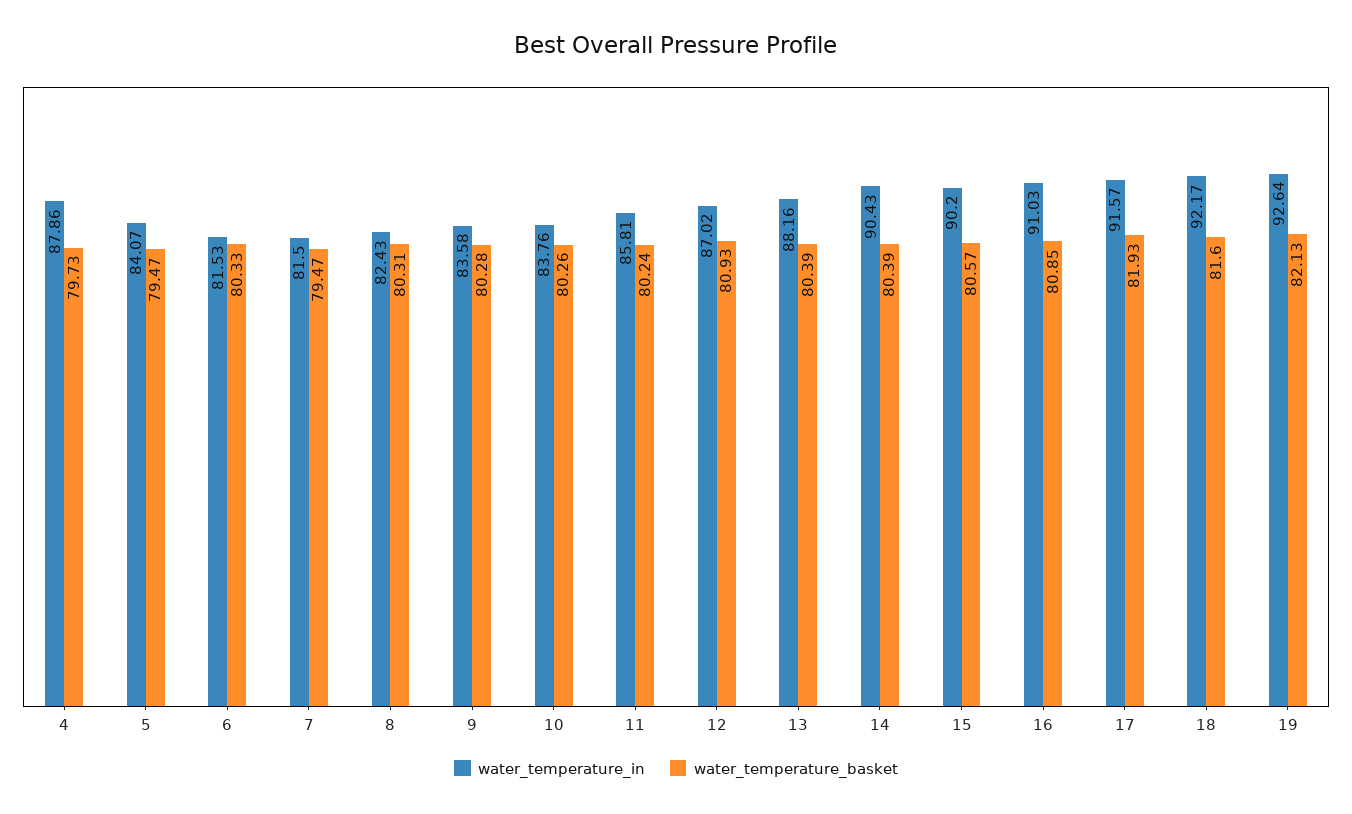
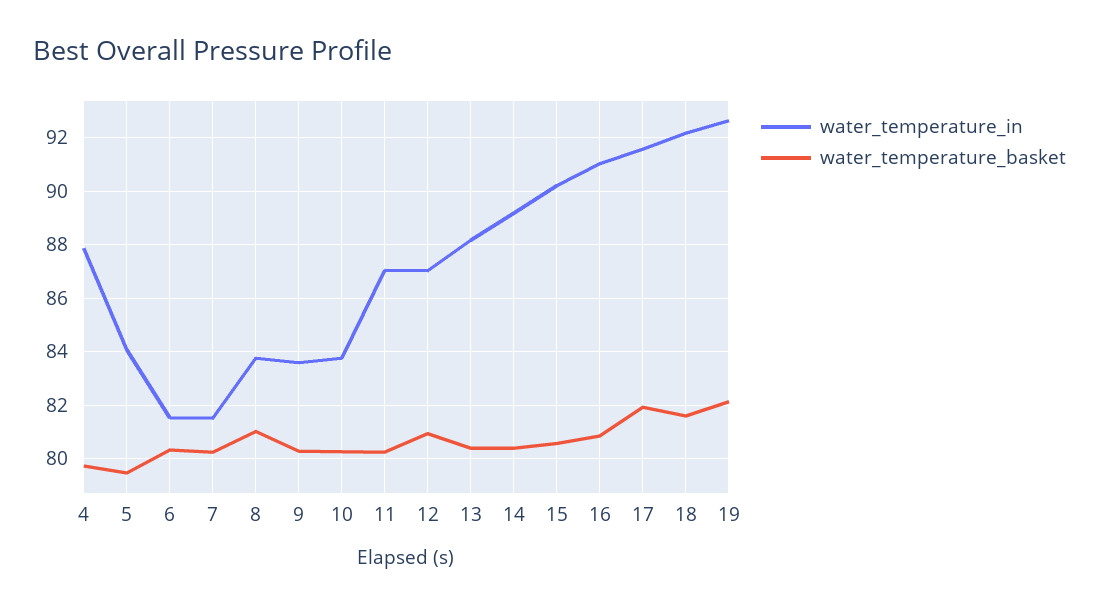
water_temperature_basket, 7: 79.47 -> 80.25
water_temperature_in, 8: 82.43 -> 83.75
water_temperature_basket, 8: 80.31 -> 81
water_temperature_in, 11: 85.81 -> 87
water_temperature_in, 14: 90.43 -> 89.25

